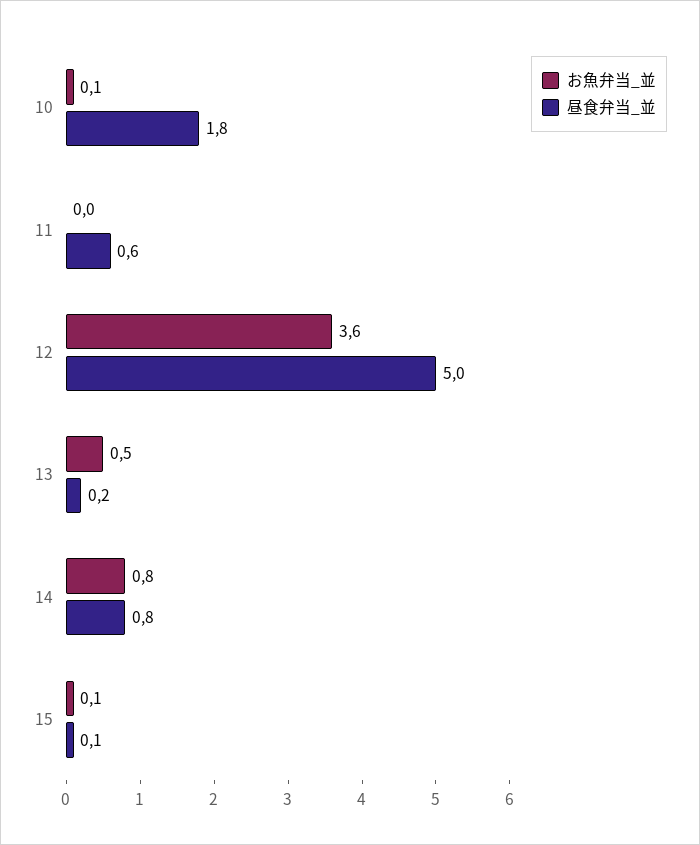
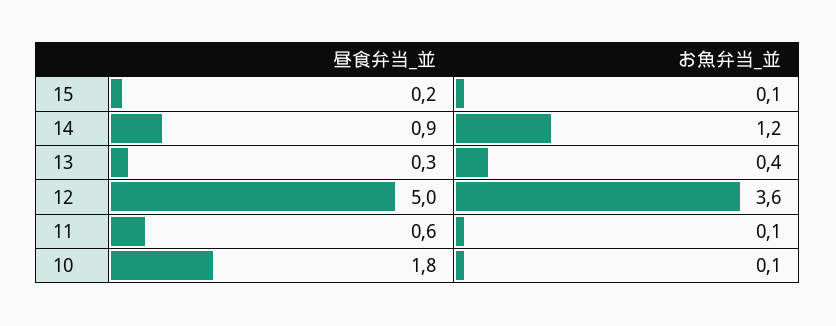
お魚弁当_並, 11: 0 -> 0.1
お魚弁当_並, 13: 0.5 -> 0.4
昼食弁当_並, 13: 0.2 -> 0.3
お魚弁当_並, 14: 0.8 -> 1.2
昼食弁当_並, 14: 0.8 -> 0.9
昼食弁当_並, 15: 0.1 -> 0.2

